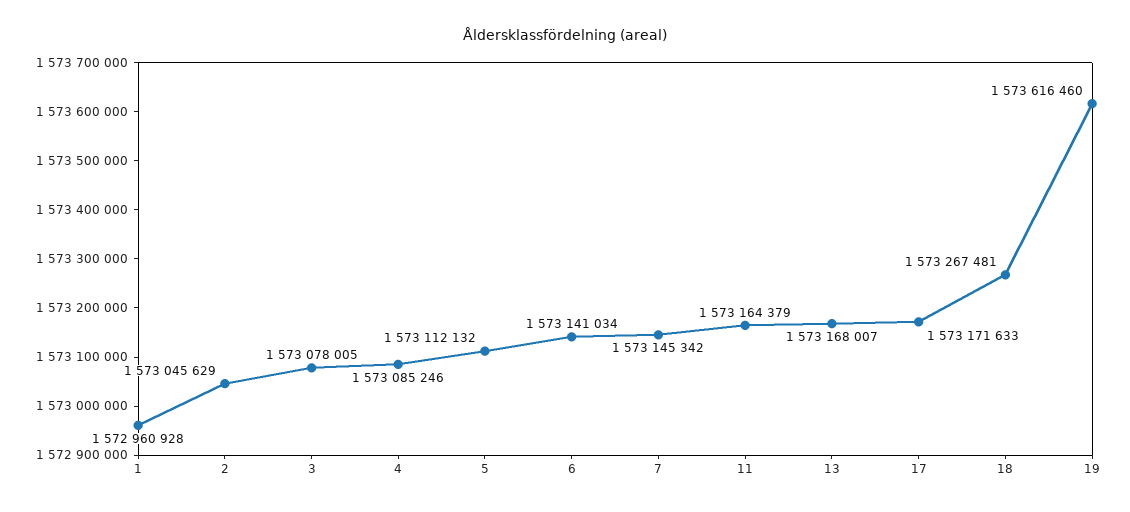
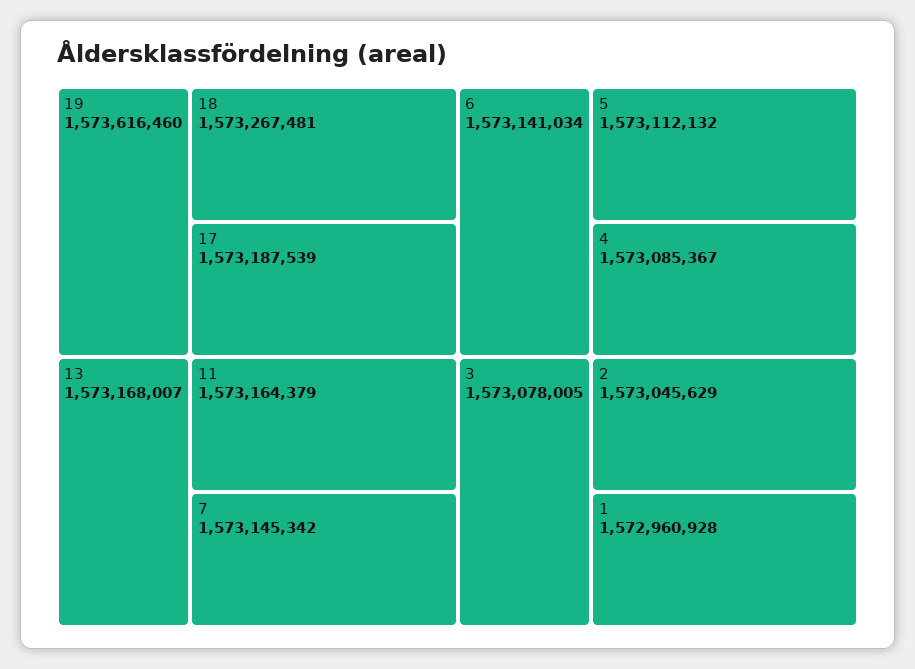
4: 1573085246 -> 1573085367
17: 1573171633 -> 1573187539

